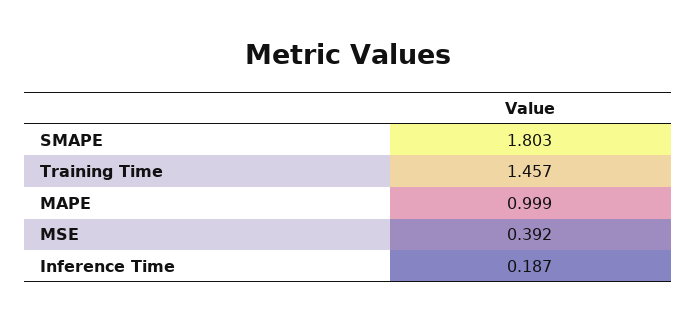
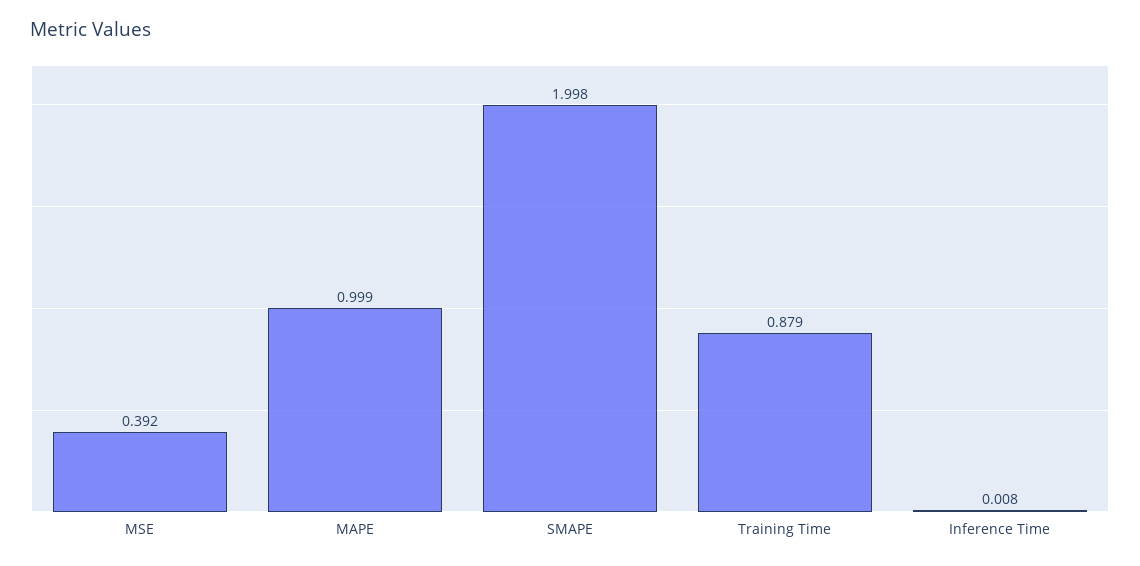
SMAPE: 1.803 -> 1.998
Training Time: 1.457 -> 0.879
Inference Time: 0.187 -> 0.008

